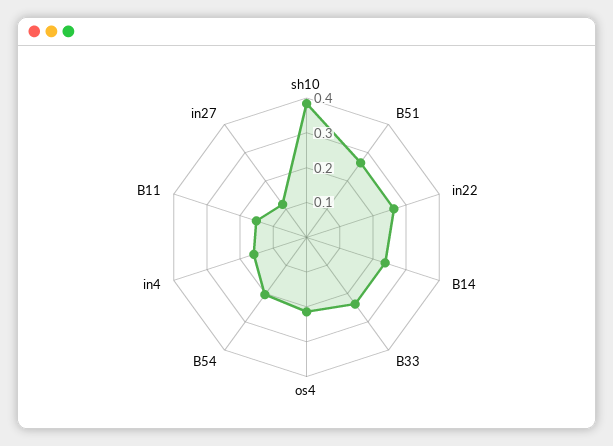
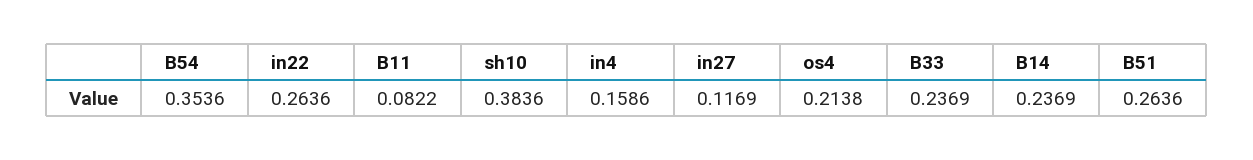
B54: 0.2 -> 0.3536
B11: 0.15 -> 0.0822

